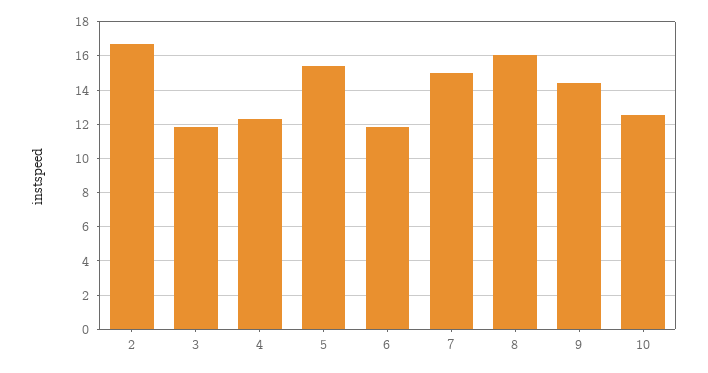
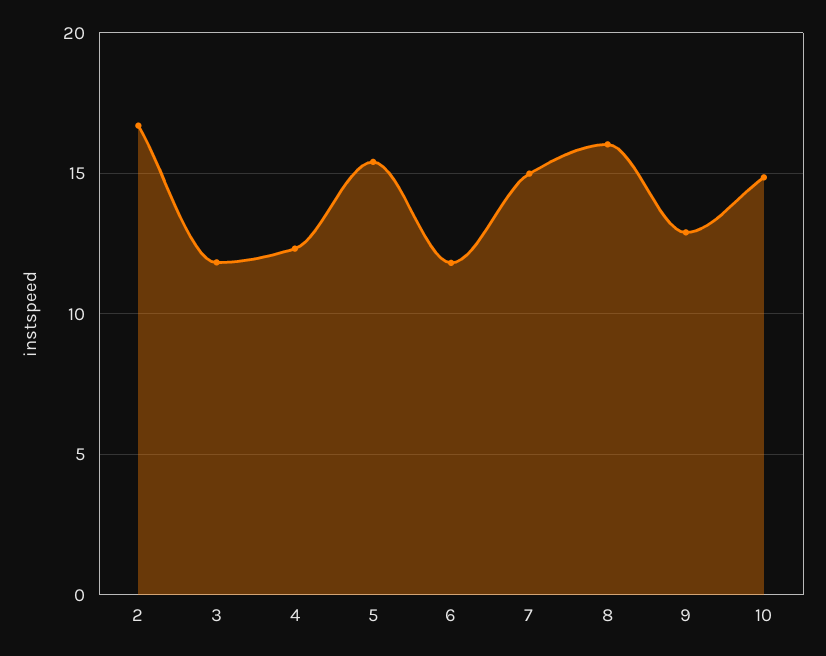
9: 14.5 -> 13
10: 12.5 -> 15

